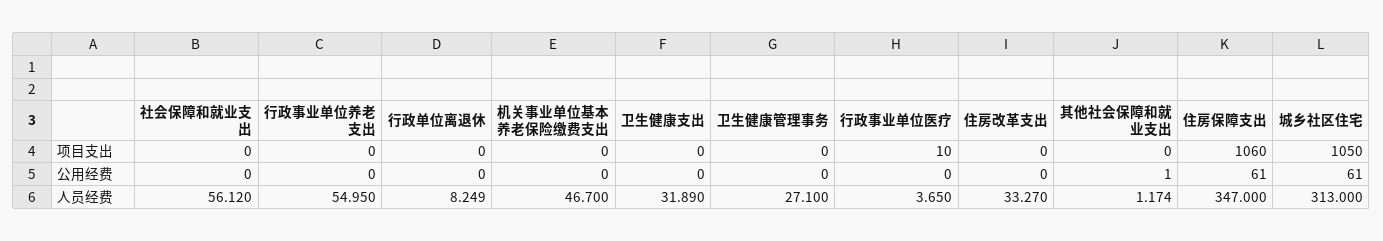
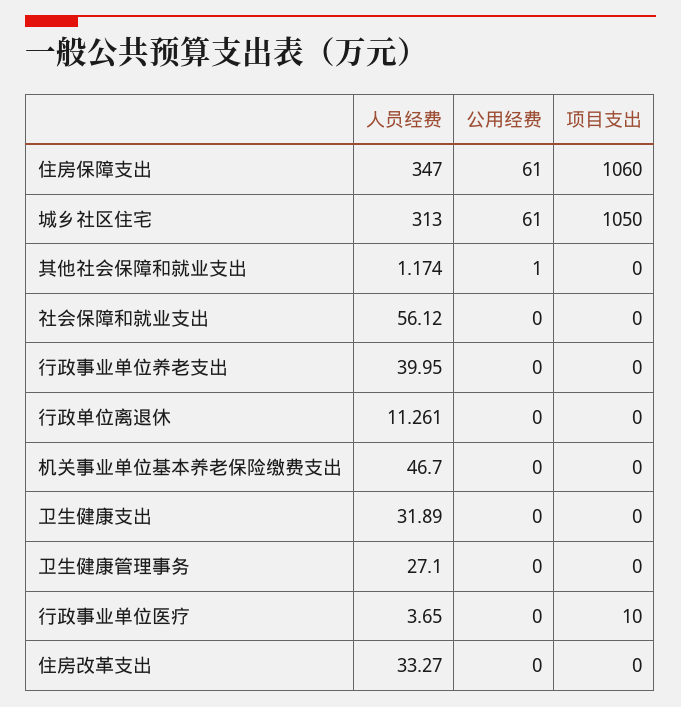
行政事业单位养老支出, 人员经费: 54.95 -> 39.95
行政单位离退休, 人员经费: 8.249 -> 11.261

